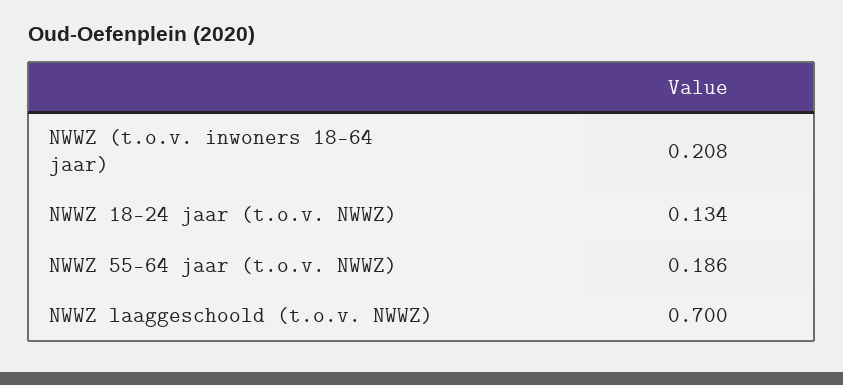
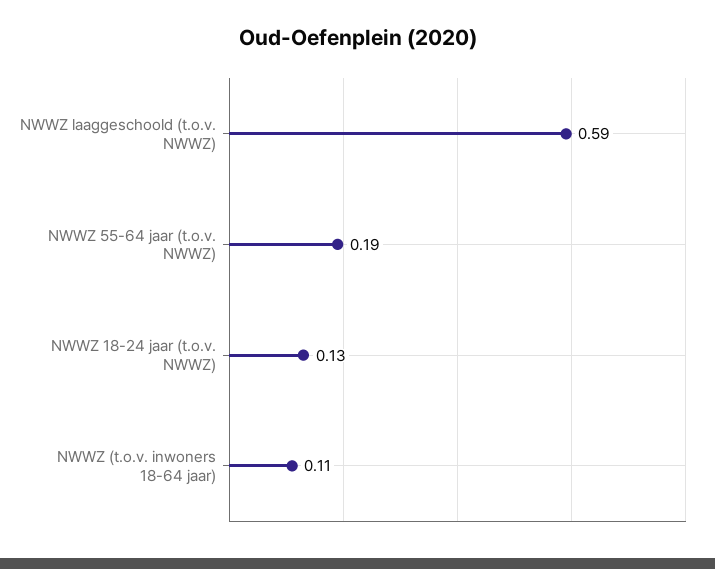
NWWZ (t.o.v. inwoners 18-64 jaar): 0.208 -> 0.11
NWWZ laaggeschoold (t.o.v. NWWZ): 0.7 -> 0.59

